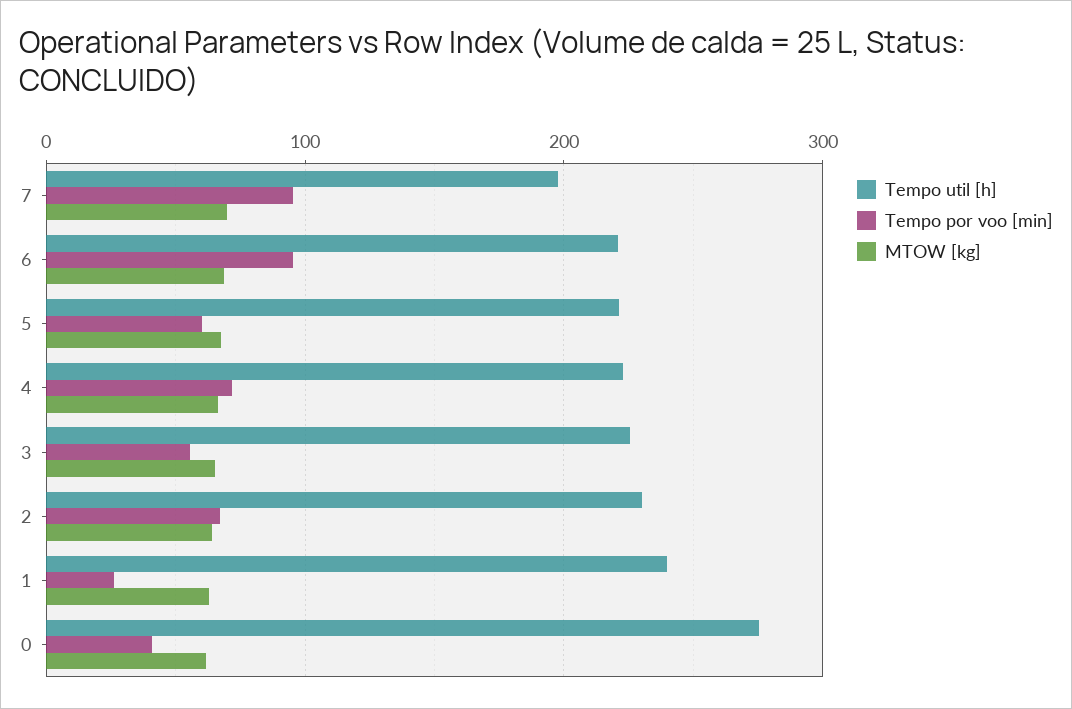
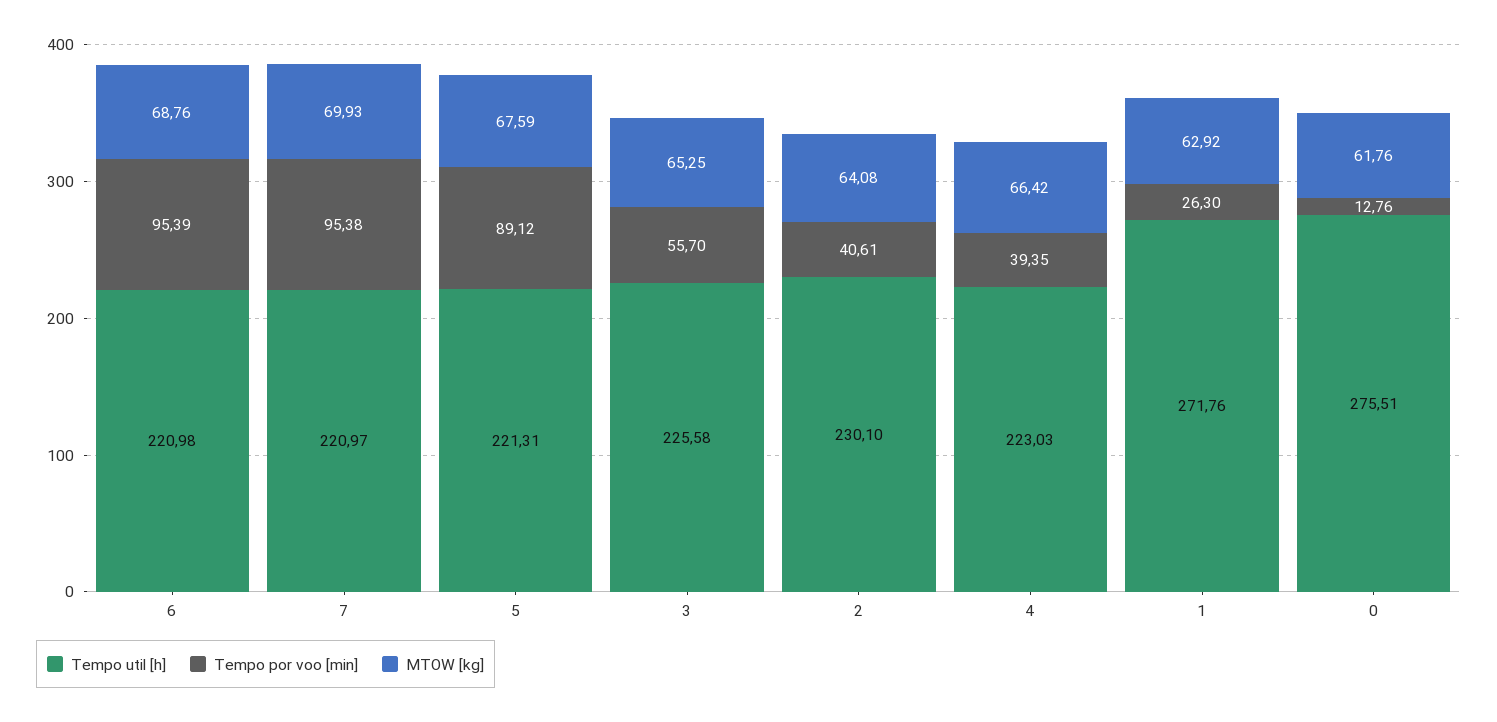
Tempo util [h], 7: 200 -> 220.97
Tempo por voo [min], 5: 60 -> 89.12
Tempo por voo [min], 4: 70 -> 39.35
Tempo por voo [min], 2: 70 -> 40.61
Tempo util [h], 1: 240 -> 271.76
Tempo por voo [min], 0: 40 -> 12.76

